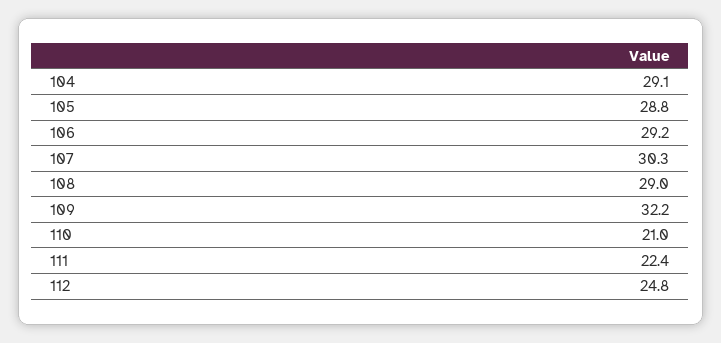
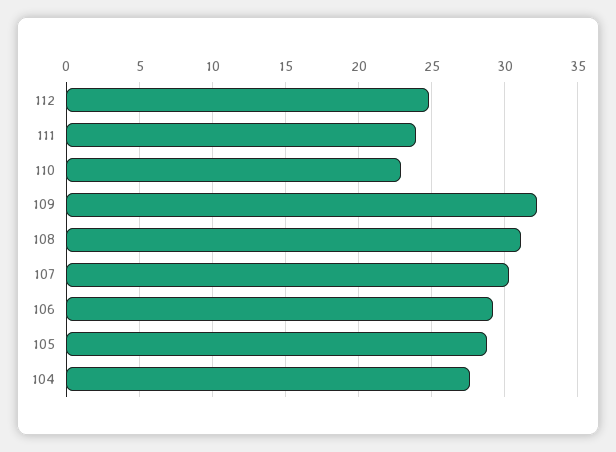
104: 29.1 -> 27.5
108: 29 -> 31
110: 21 -> 23
111: 22.4 -> 24

